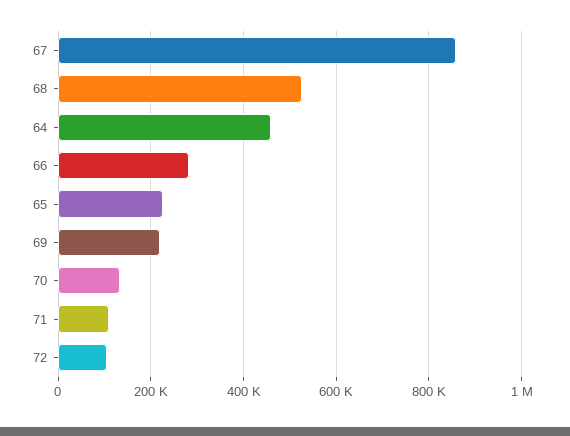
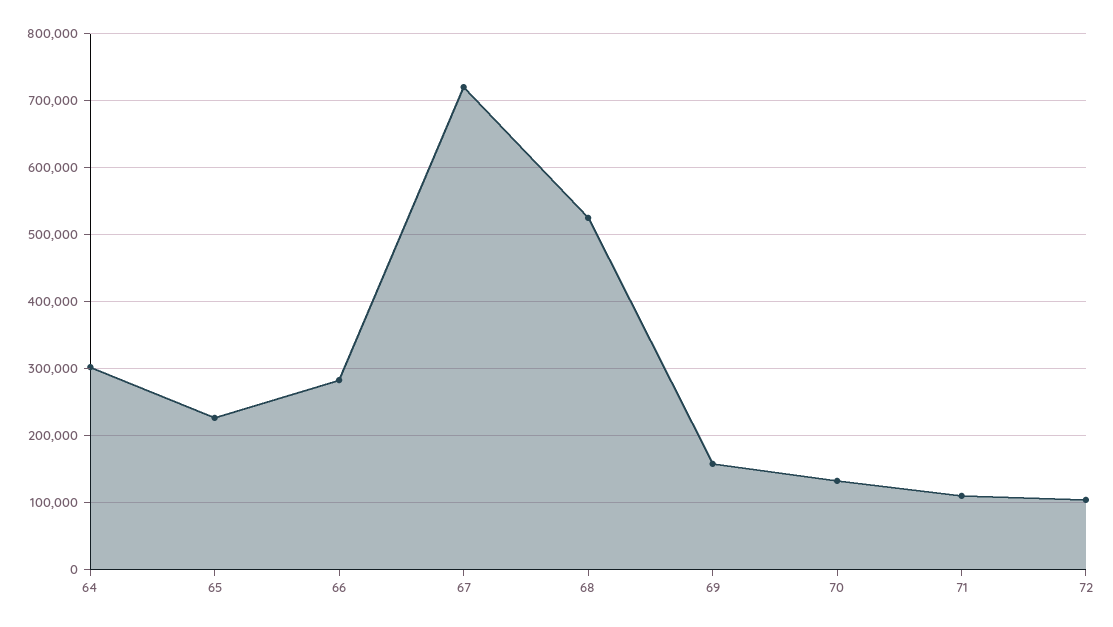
67: 860000 -> 720000
64: 460000 -> 300000
69: 220000 -> 160000

